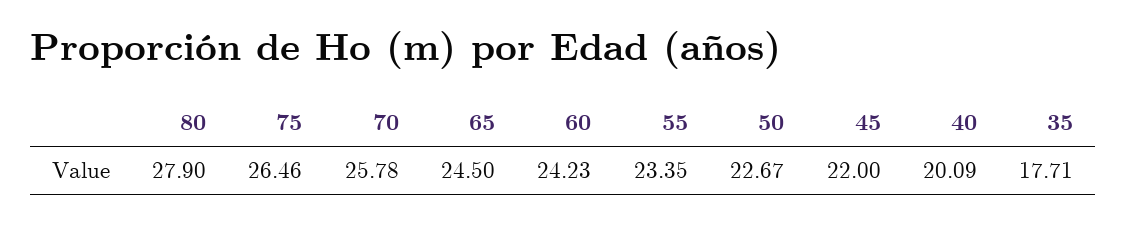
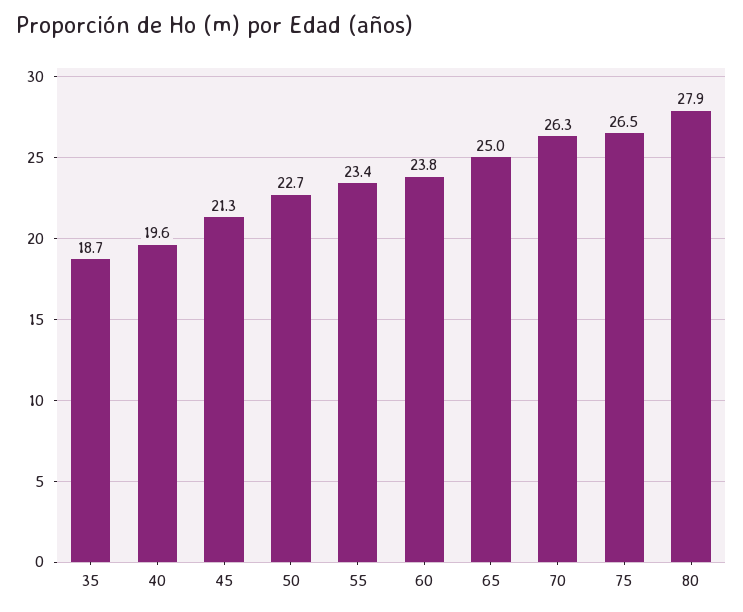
70: 25.78 -> 26.3
65: 24.5 -> 25
60: 24.23 -> 23.8
45: 22 -> 21.3
40: 20.09 -> 19.6
35: 17.71 -> 18.7

